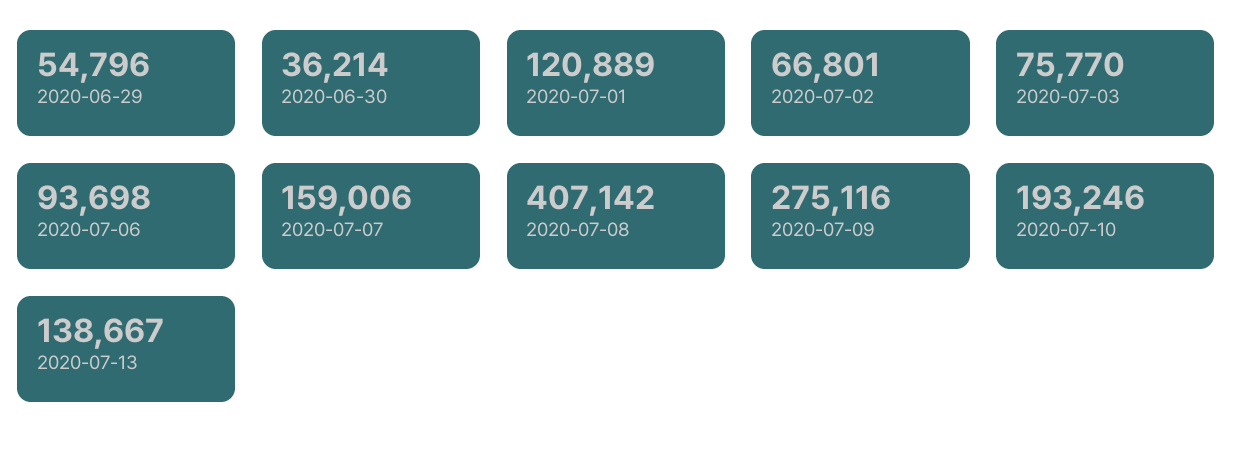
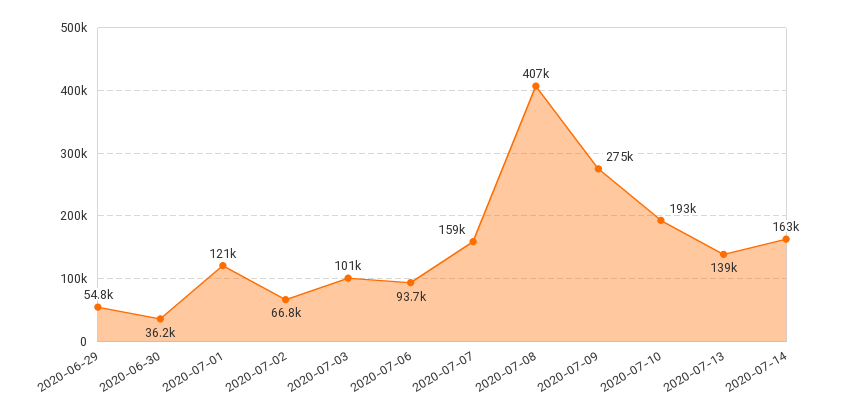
2020-07-03: 75770 -> 101000
2020-07-14: none -> 163000

